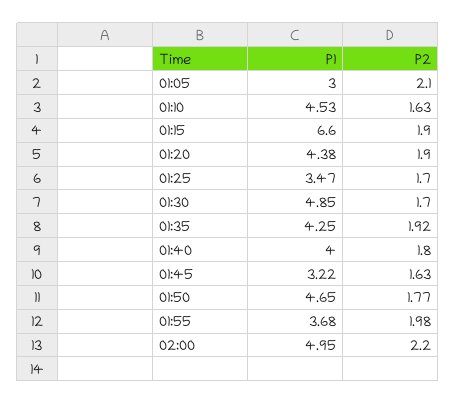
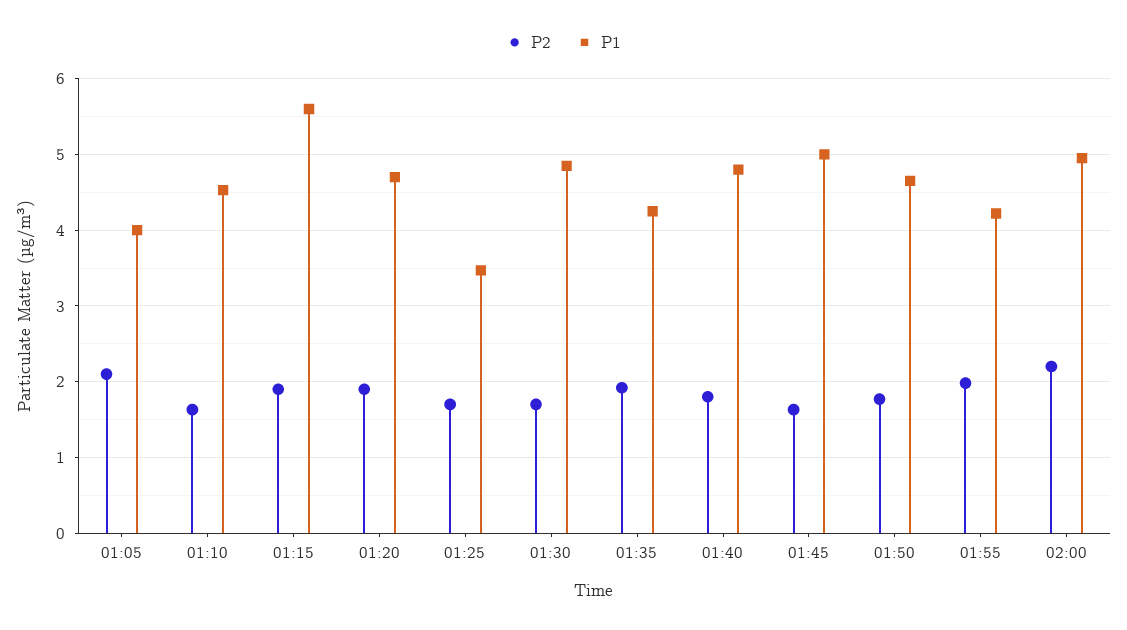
P1, 01:05: 3 -> 4
P1, 01:15: 6.6 -> 5.6
P1, 01:20: 4.38 -> 4.7
P1, 01:40: 4 -> 4.8
P1, 01:45: 3.22 -> 5
P1, 01:55: 3.68 -> 4.2

